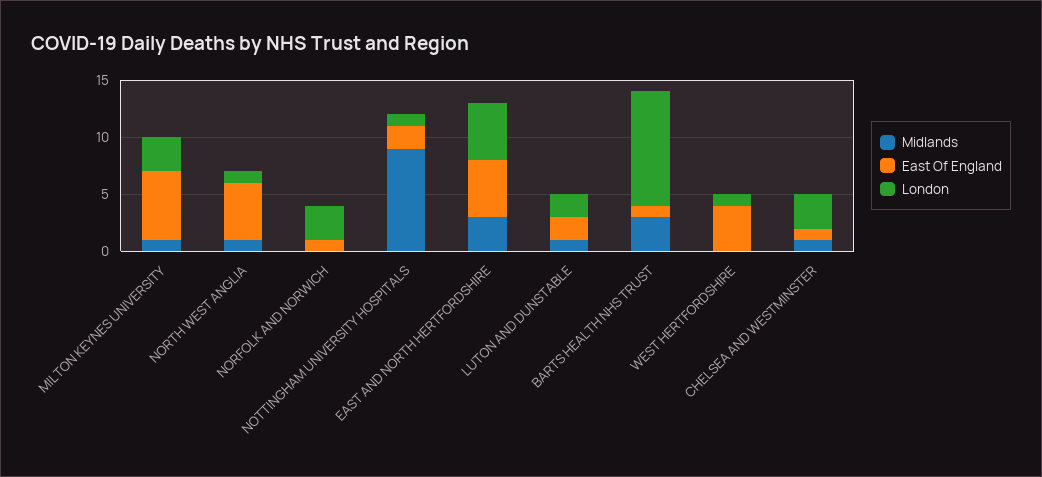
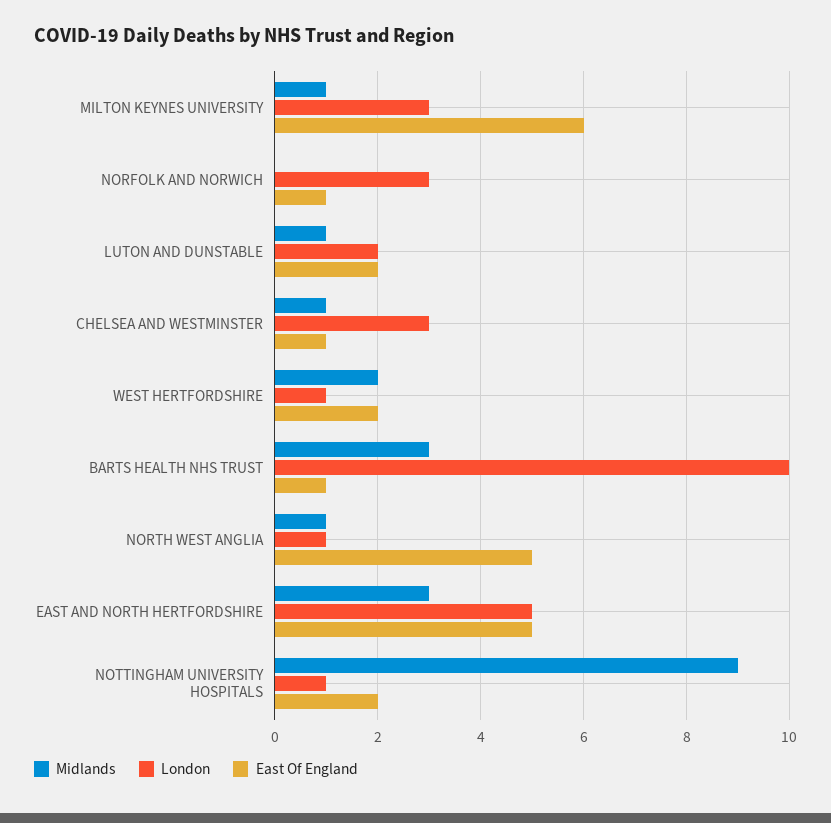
Midlands, WEST HERTFORDSHIRE: 0 -> 2
East Of England, WEST HERTFORDSHIRE: 4 -> 2

